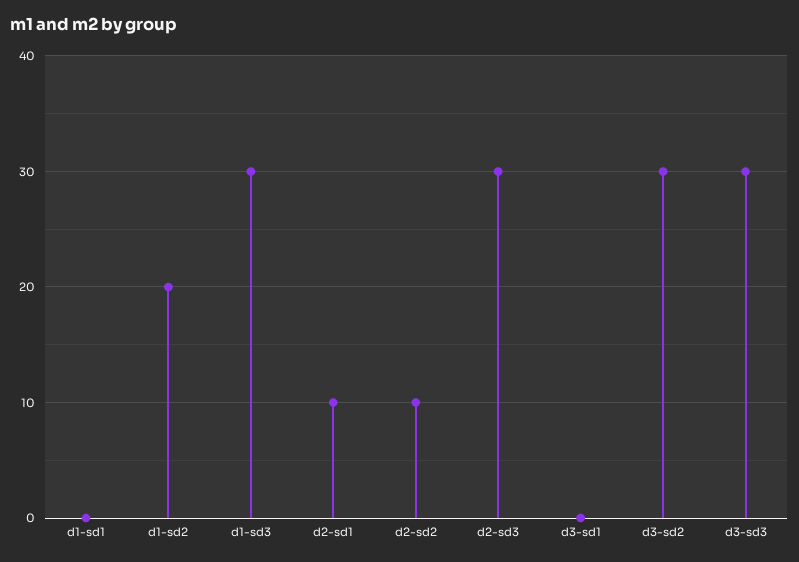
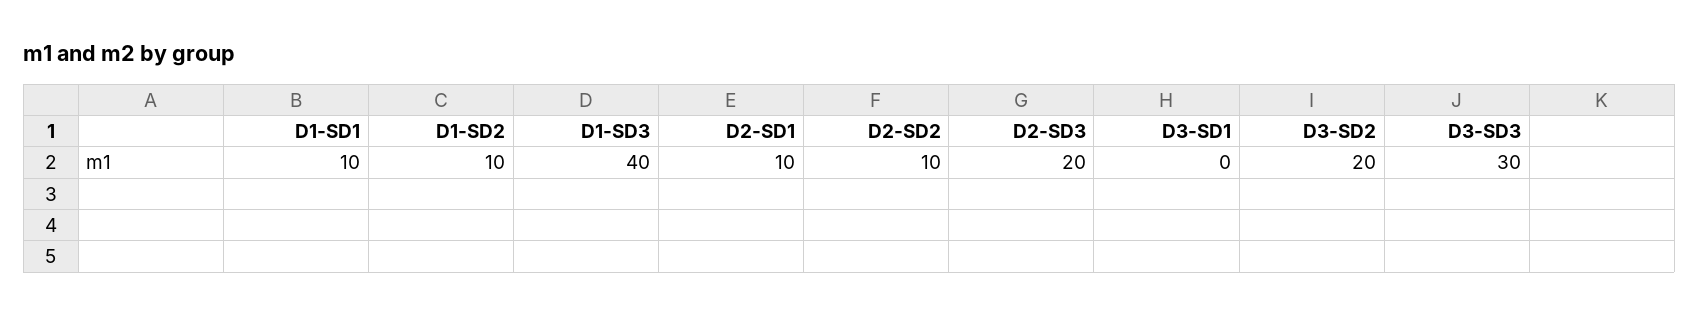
d1-sd1: 0 -> 10
d1-sd2: 20 -> 10
d1-sd3: 30 -> 40
d2-sd3: 30 -> 20
d3-sd2: 30 -> 20

